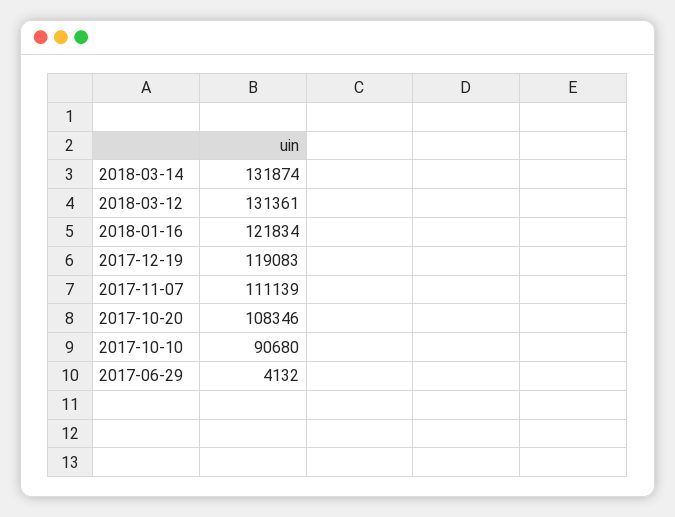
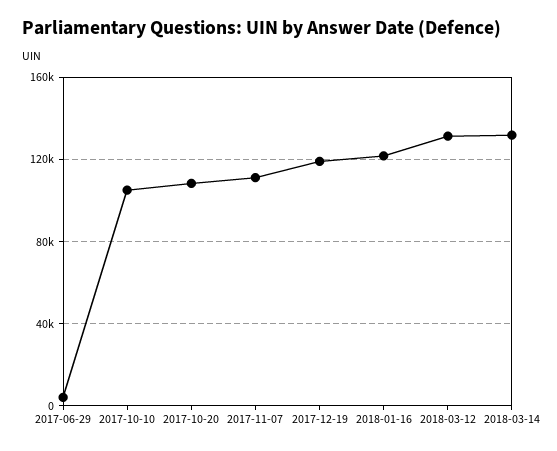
2017-10-10: 90680 -> 105000

